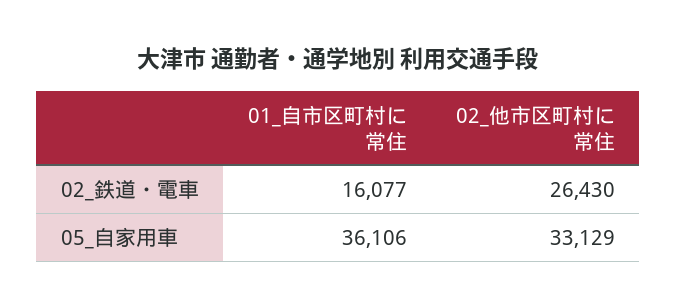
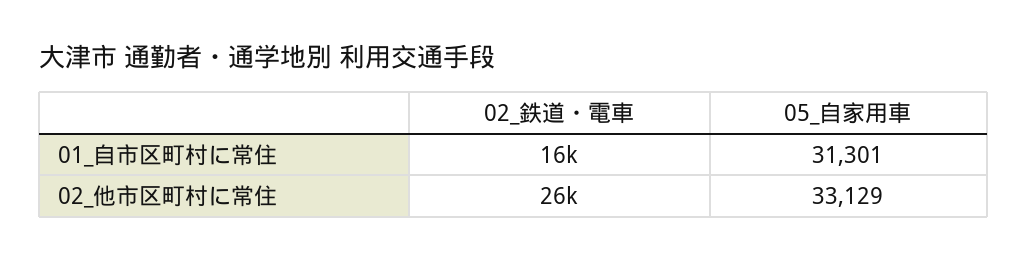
01_自市区町村に常住, 05_自家用車: 36106 -> 31301

